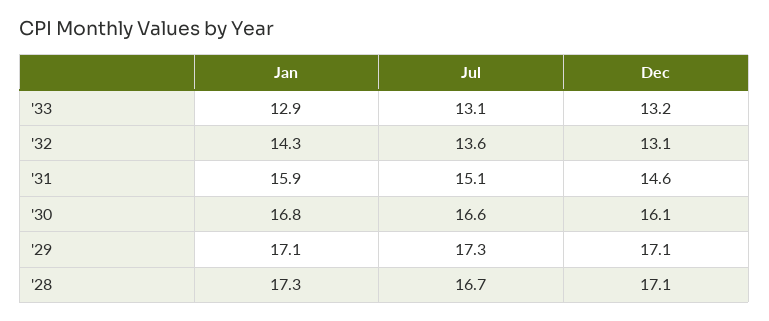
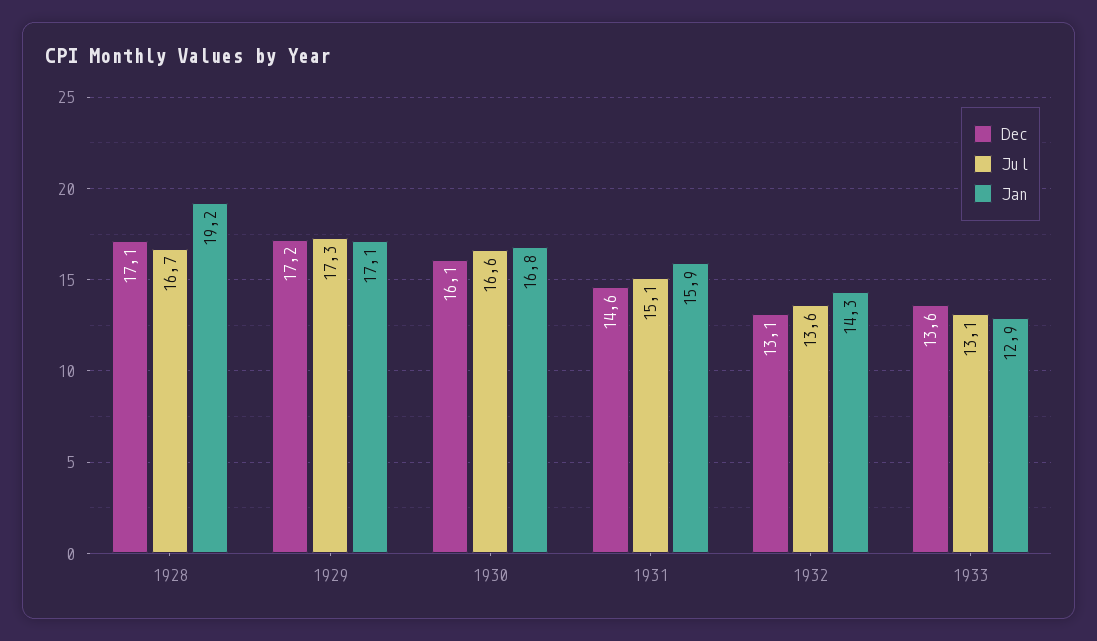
Dec, '33: 13.2 -> 13.6
Dec, '29: 17.1 -> 17.2
Jan, '28: 17.3 -> 19.2

